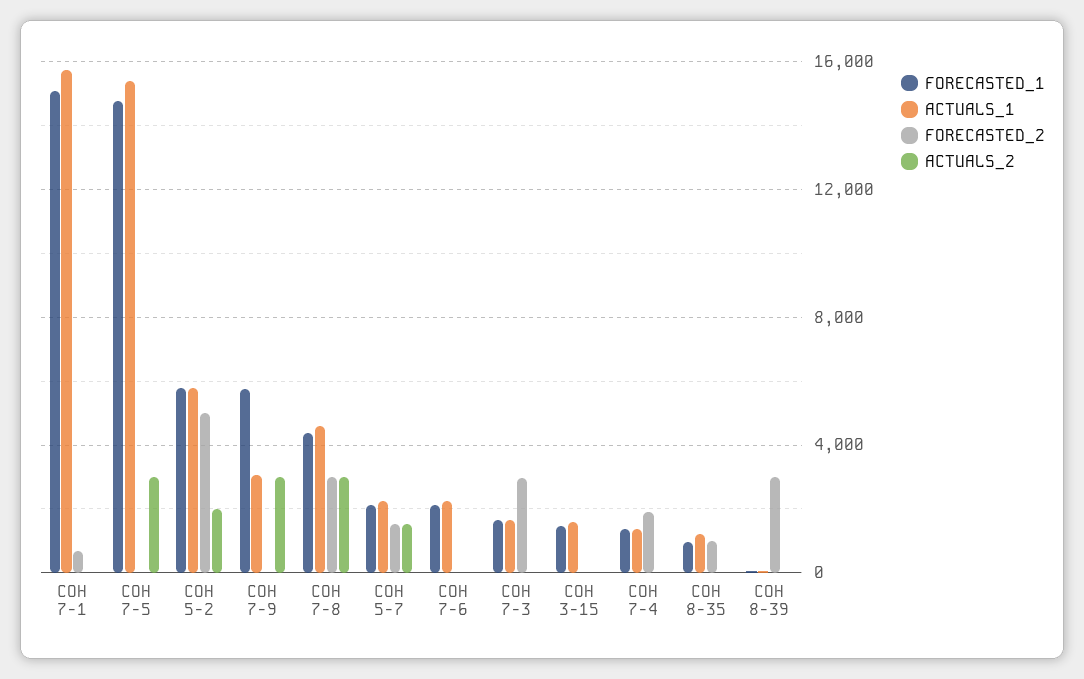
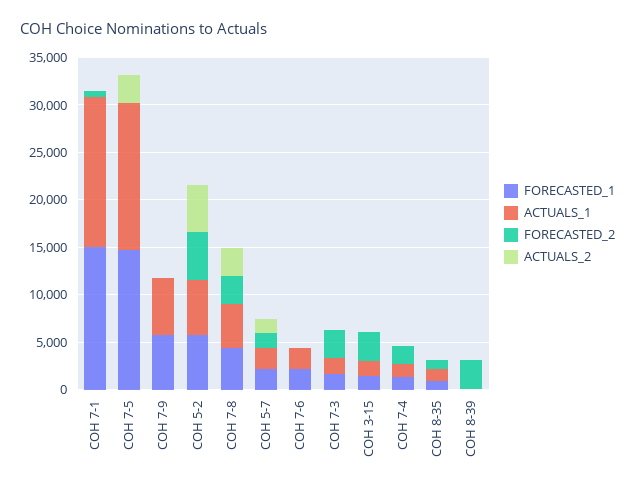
ACTUALS_2, COH 5-2: 2000 -> 5000
ACTUALS_1, COH 7-9: 3000 -> 6000
ACTUALS_2, COH 7-9: 3000 -> 0
FORECASTED_2, COH 3-15: 0 -> 3000

